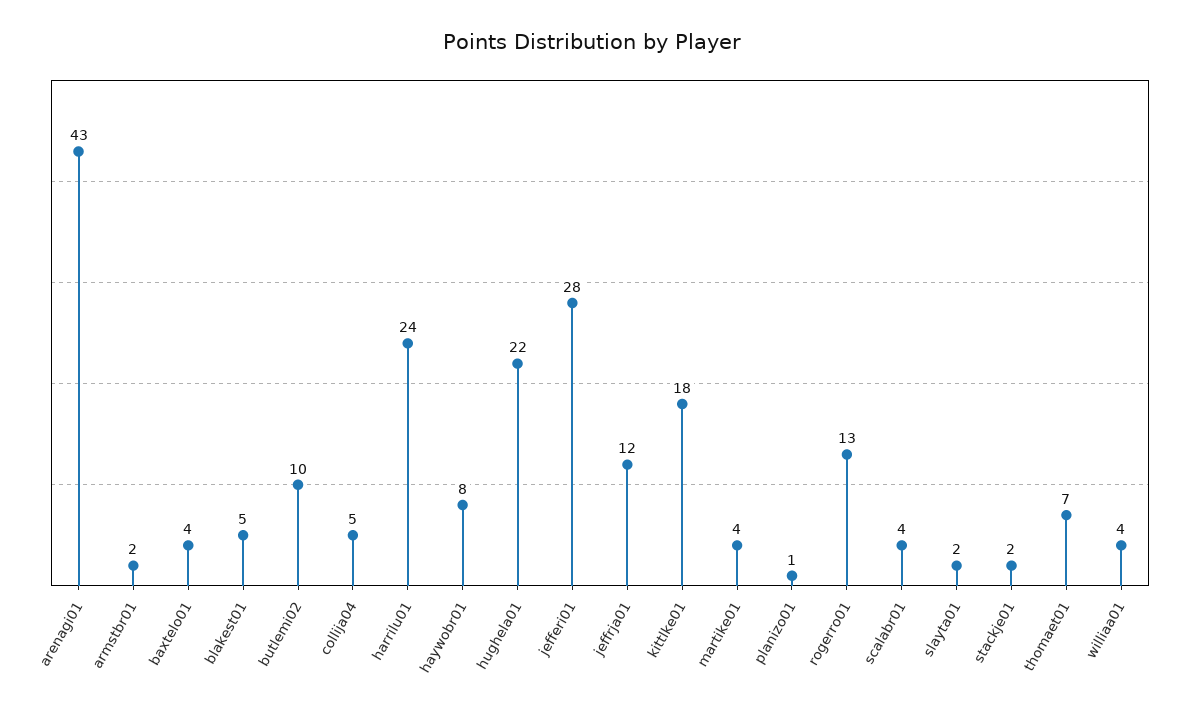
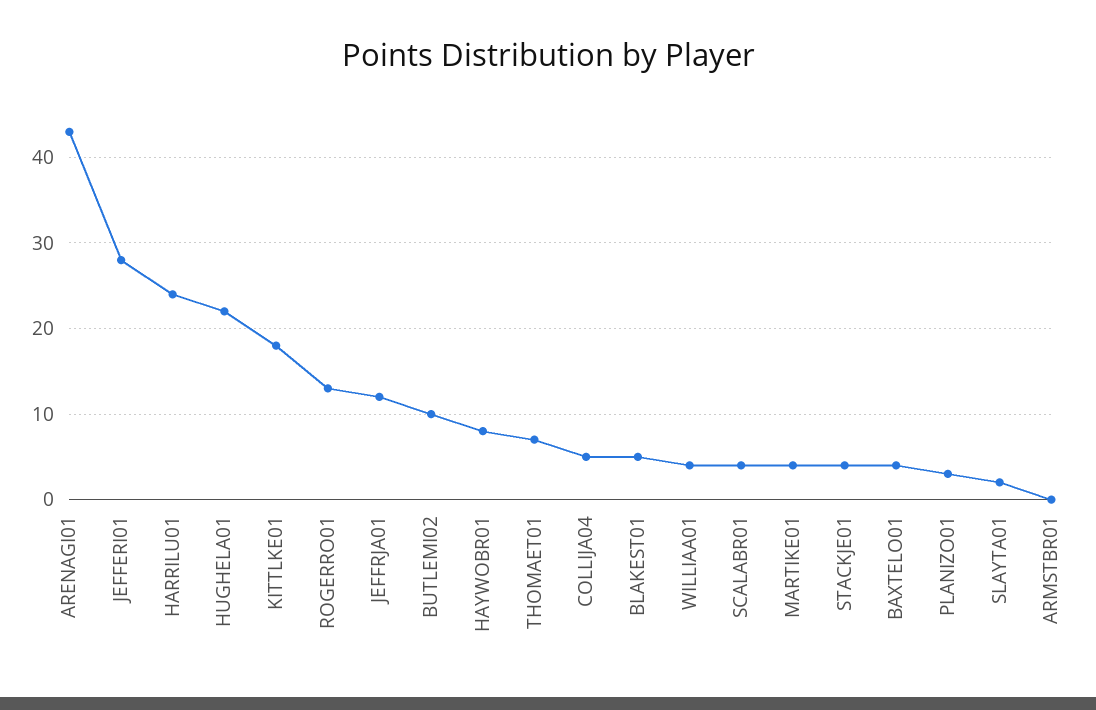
armstbr01: 2 -> 0
planizo01: 1 -> 3
stackje01: 2 -> 4

